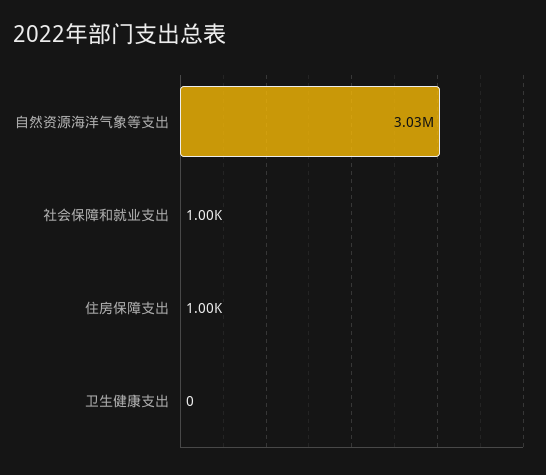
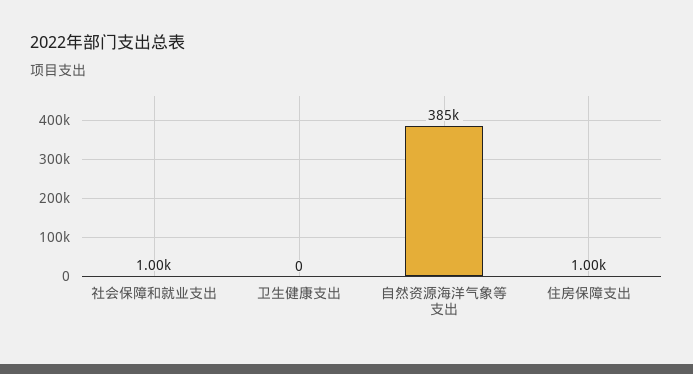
自然资源海洋气象等支出: 3030000 -> 385000

